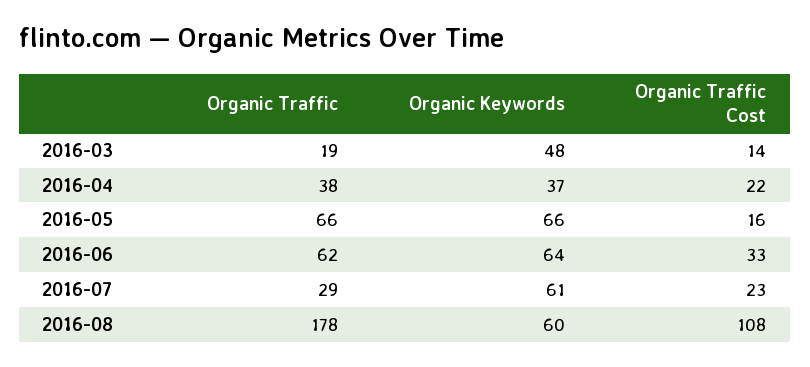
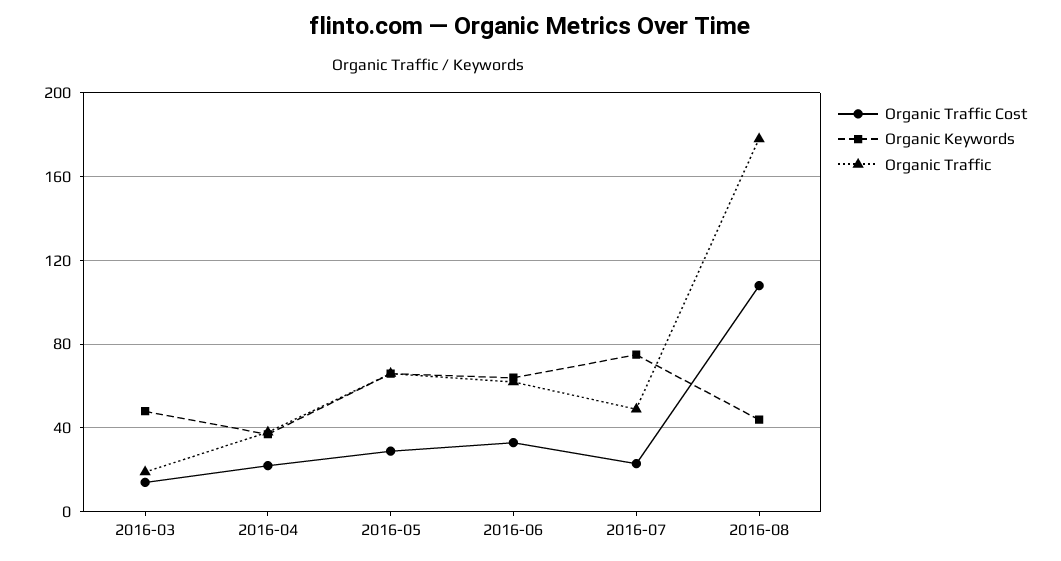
Organic Traffic Cost, 2016-05: 16 -> 30
Organic Traffic, 2016-07: 29 -> 50
Organic Keywords, 2016-07: 61 -> 75
Organic Keywords, 2016-08: 60 -> 45

